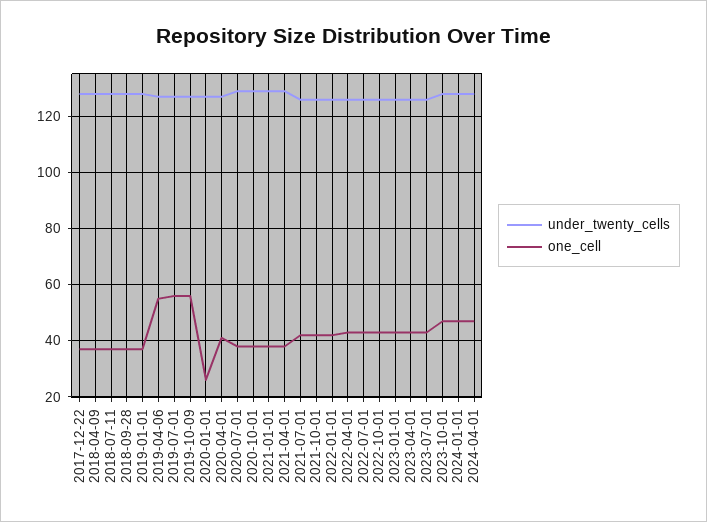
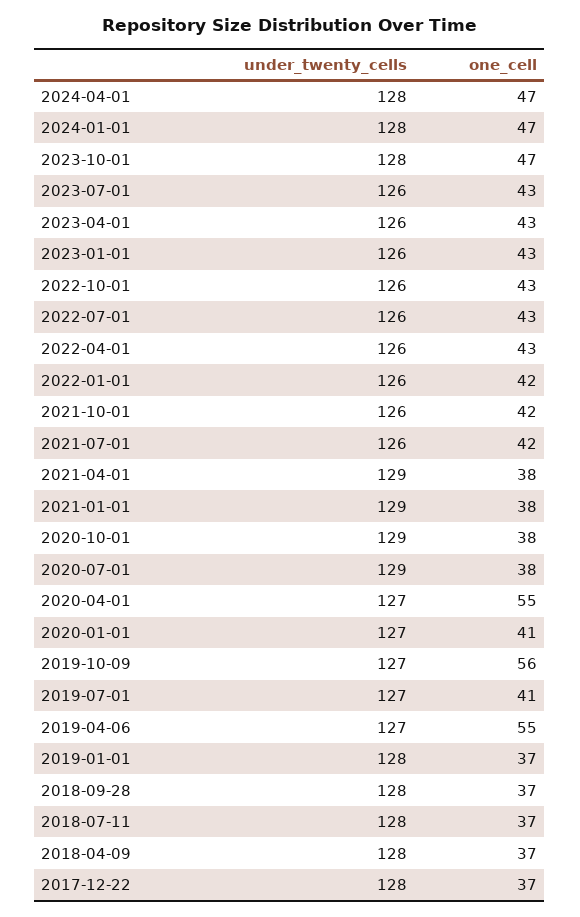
one_cell, 2019-07-01: 55 -> 41
one_cell, 2020-01-01: 25 -> 41
one_cell, 2020-04-01: 40 -> 55

